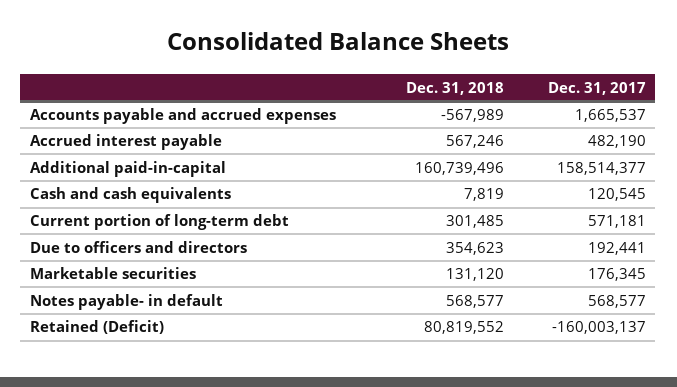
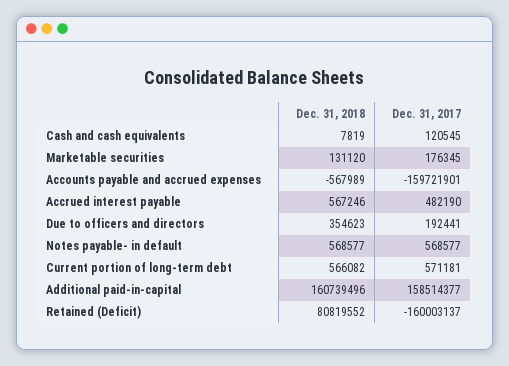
Dec. 31, 2017, Accounts payable and accrued expenses: 1665537 -> -159721901
Dec. 31, 2018, Current portion of long-term debt: 301485 -> 566082

